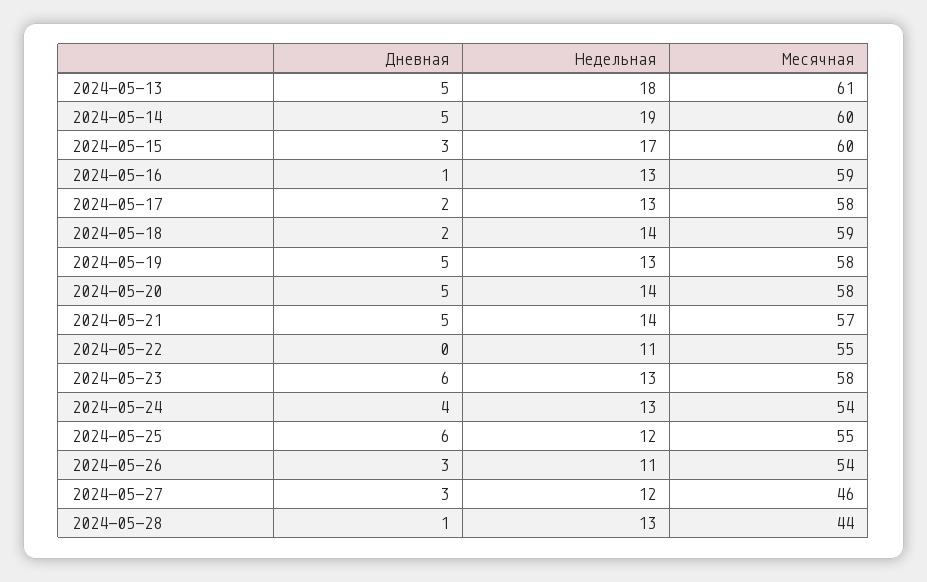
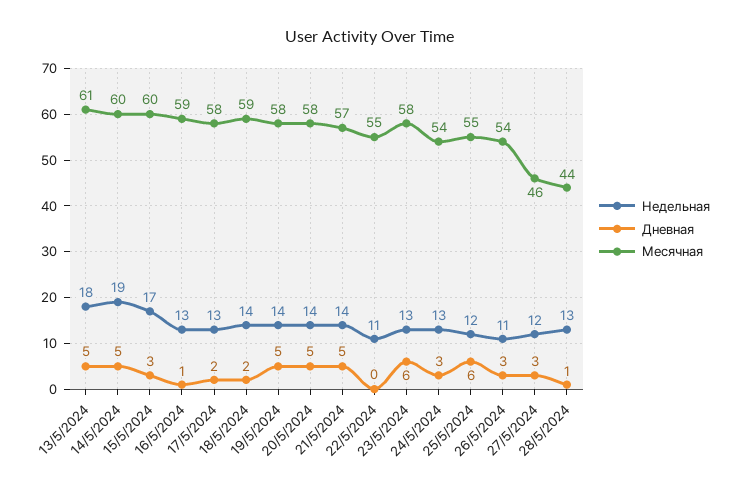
Недельная, 2024-05-19: 13 -> 14
Дневная, 2024-05-24: 4 -> 3

